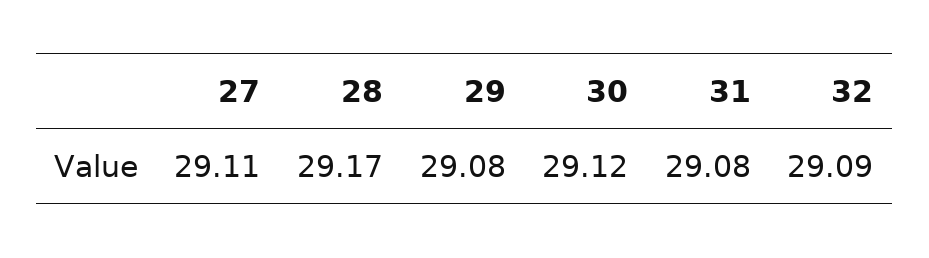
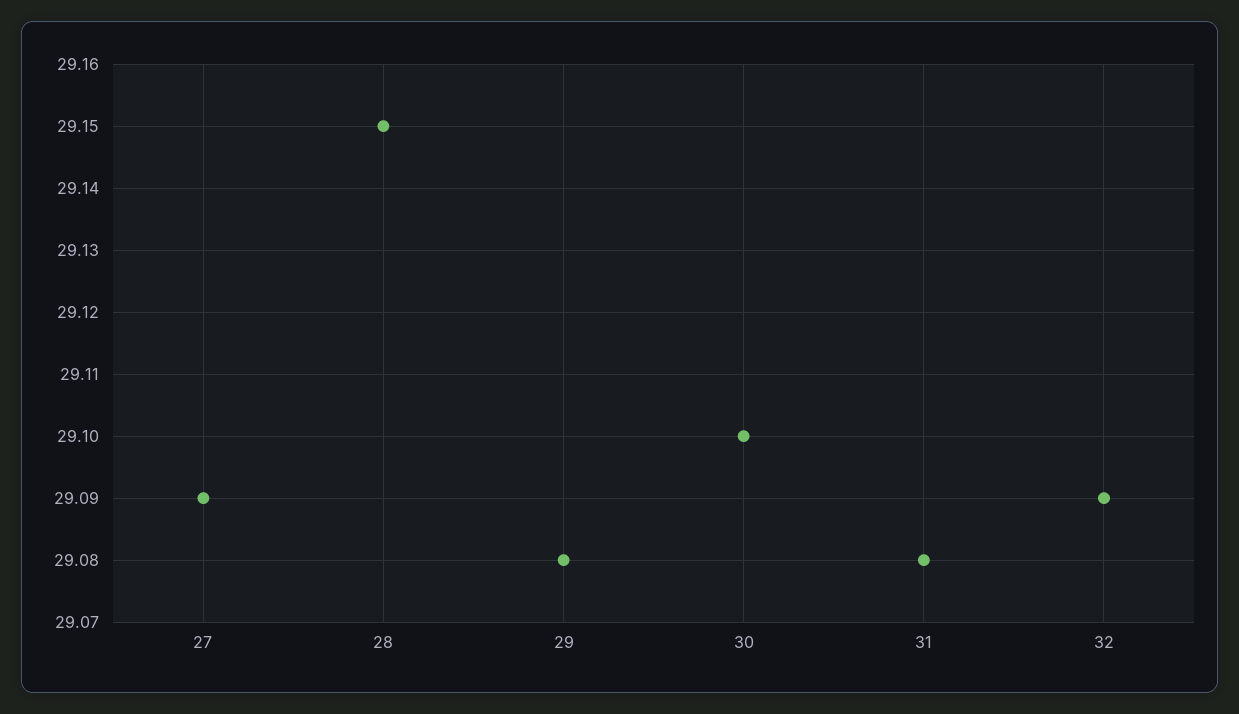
27: 29.11 -> 29.09
28: 29.17 -> 29.15
30: 29.12 -> 29.1

